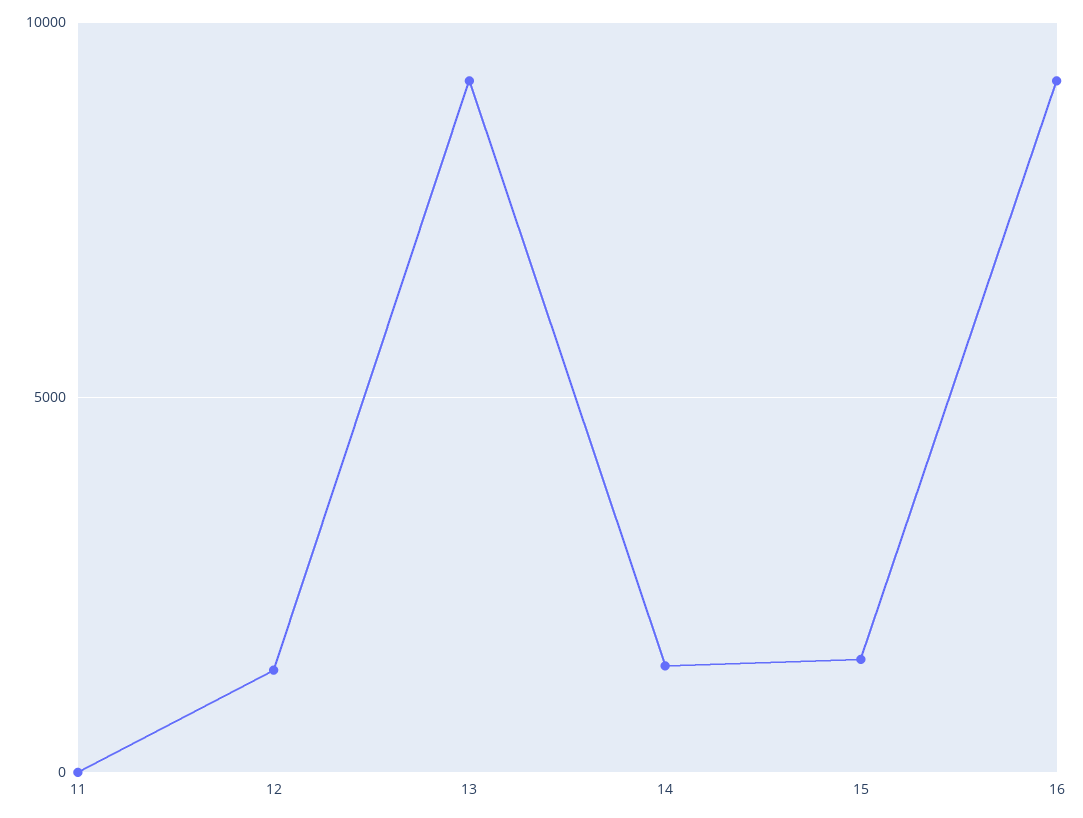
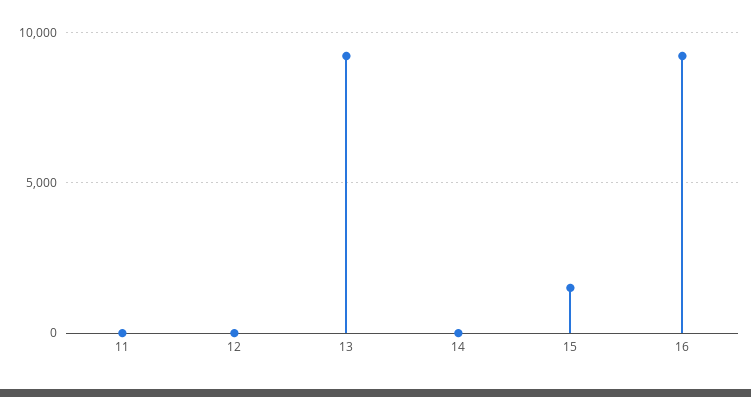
12: 1500 -> 0
14: 1500 -> 0

